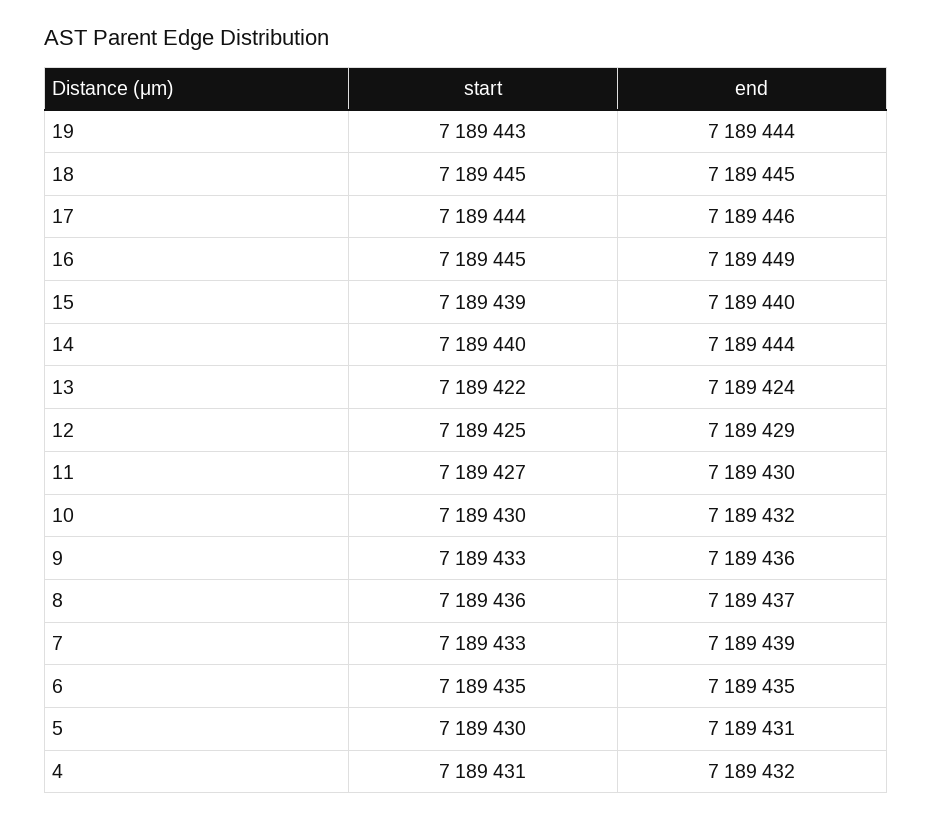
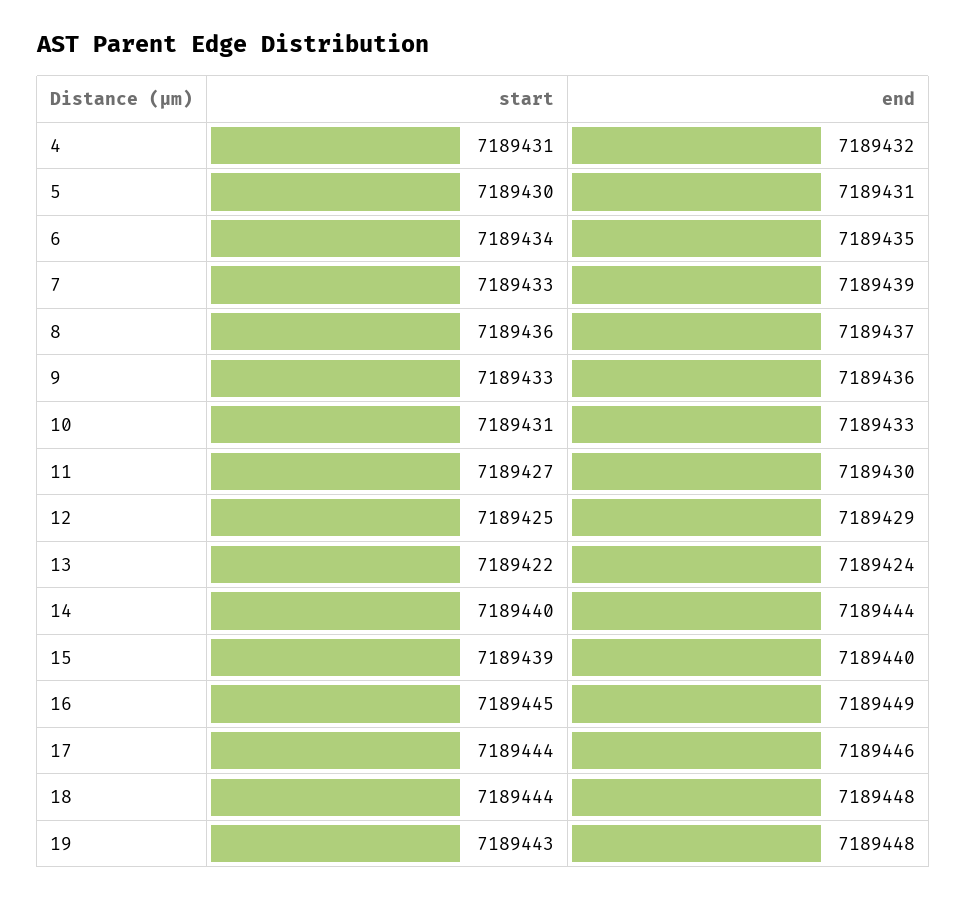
end, 19: 7189444 -> 7189448
start, 18: 7189445 -> 7189444
end, 18: 7189445 -> 7189448
start, 10: 7189430 -> 7189431
end, 10: 7189432 -> 7189433
start, 6: 7189435 -> 7189434

